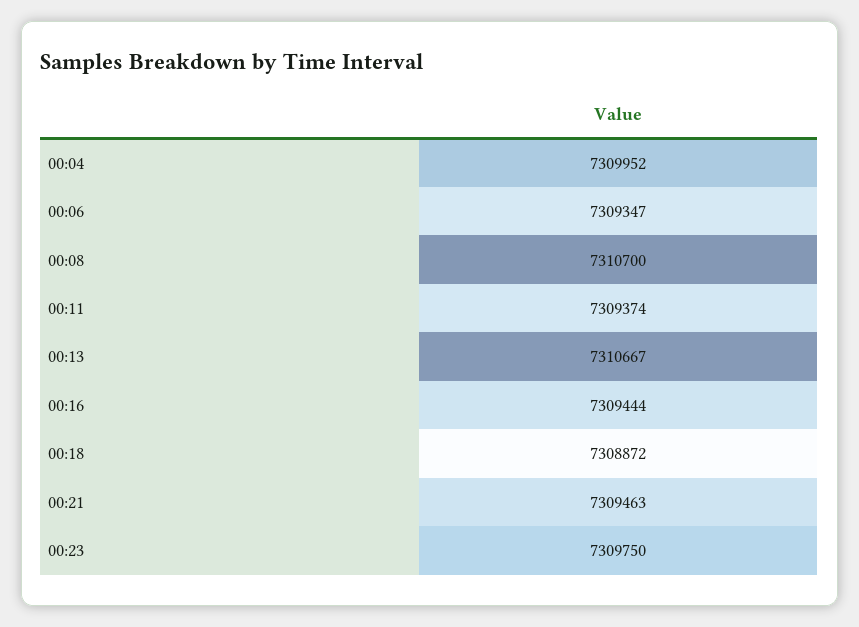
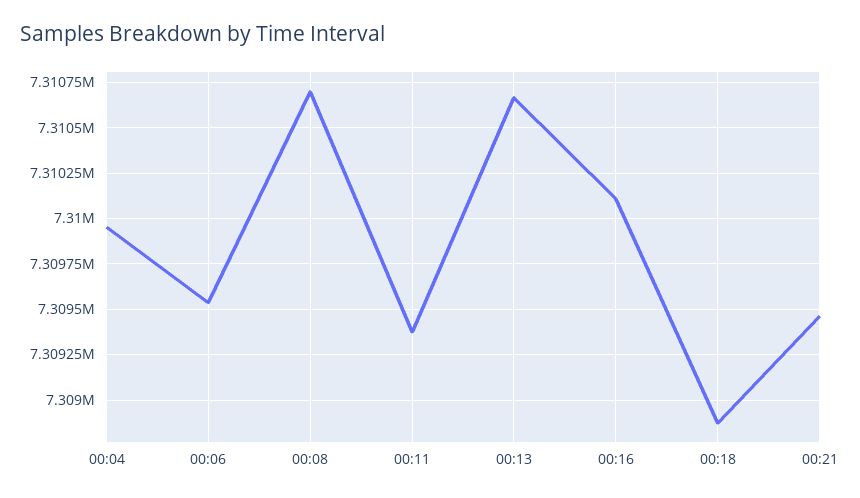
00:06: 7309347 -> 7309550
00:16: 7309444 -> 7310100
00:23: 7309750 -> none

